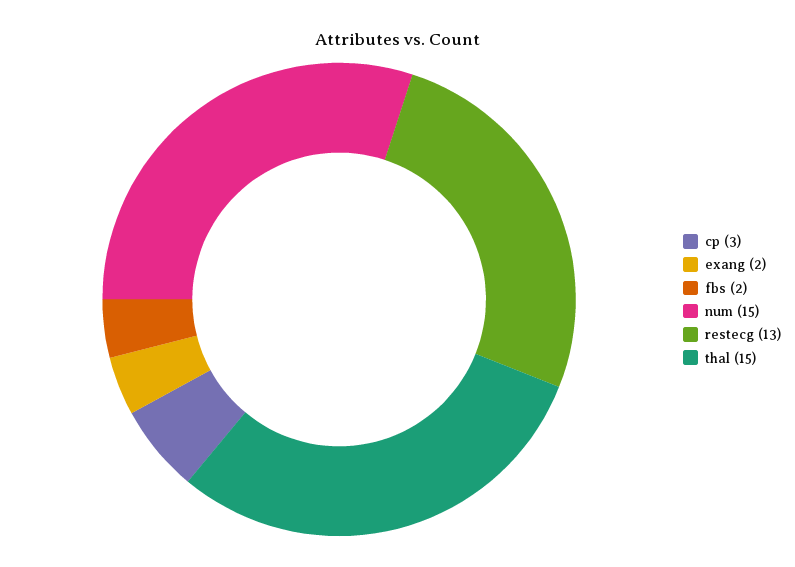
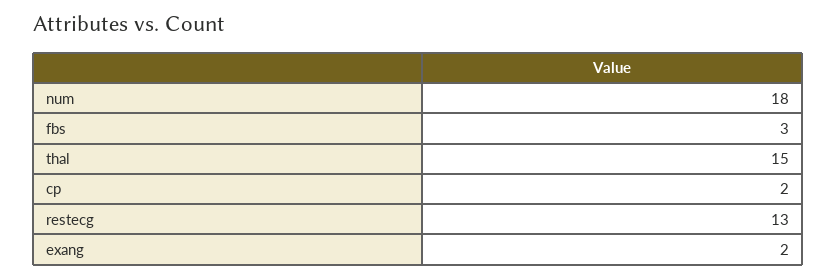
cp: 3 -> 2
fbs: 2 -> 3
num: 15 -> 18

